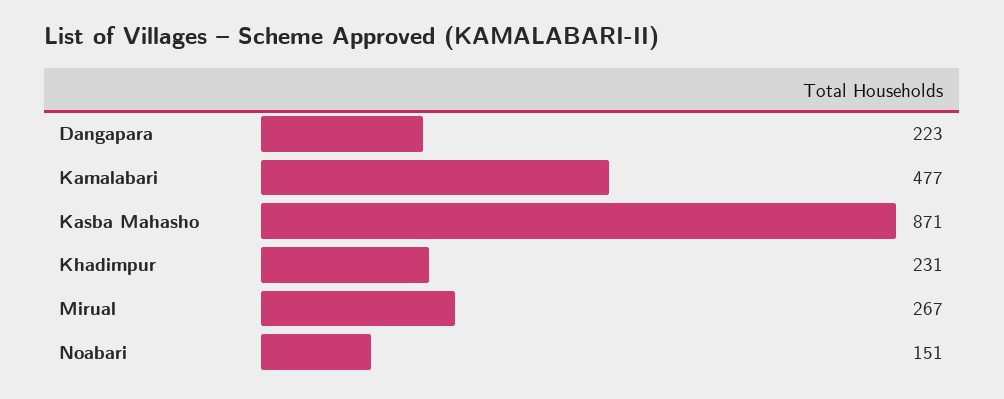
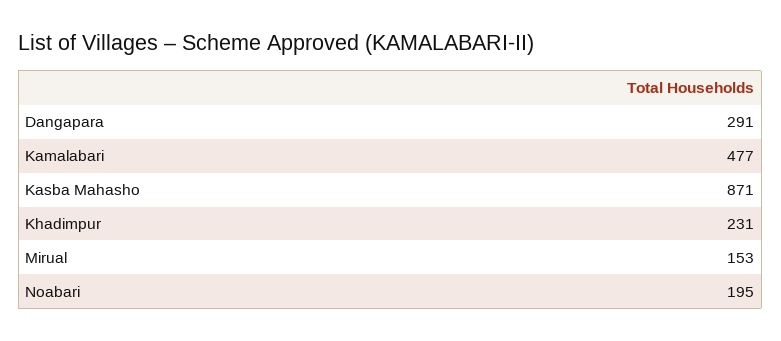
Dangapara: 223 -> 291
Mirual: 267 -> 153
Noabari: 151 -> 195

